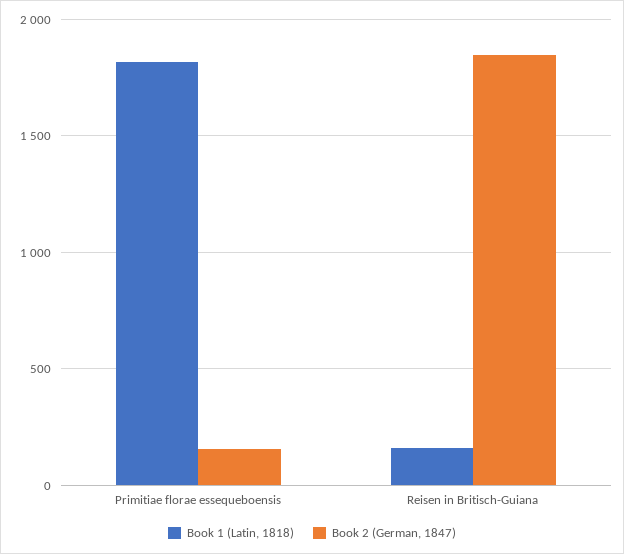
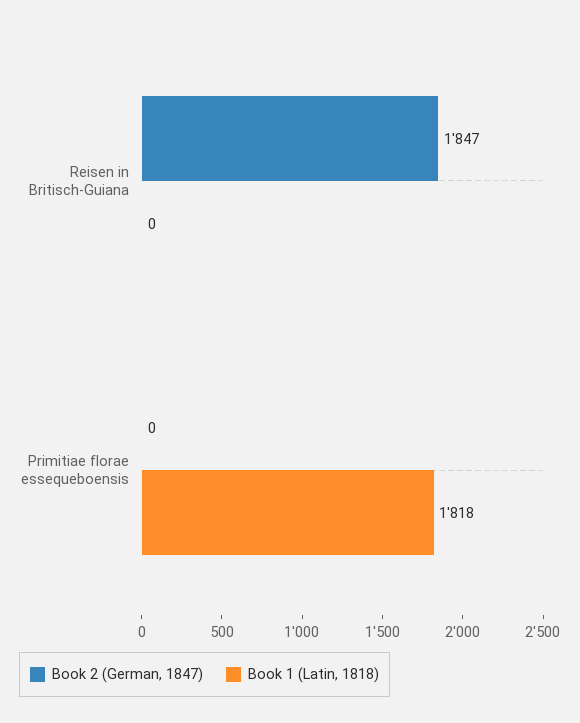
Book 2 (German, 1847), Primitiae florae essequeboensis: 150 -> 0
Book 1 (Latin, 1818), Reisen in Britisch-Guiana: 150 -> 0

